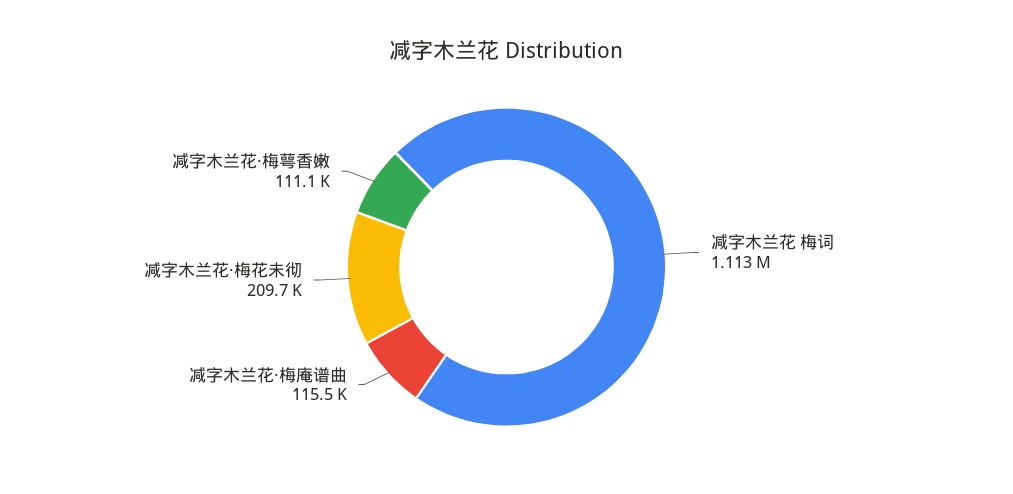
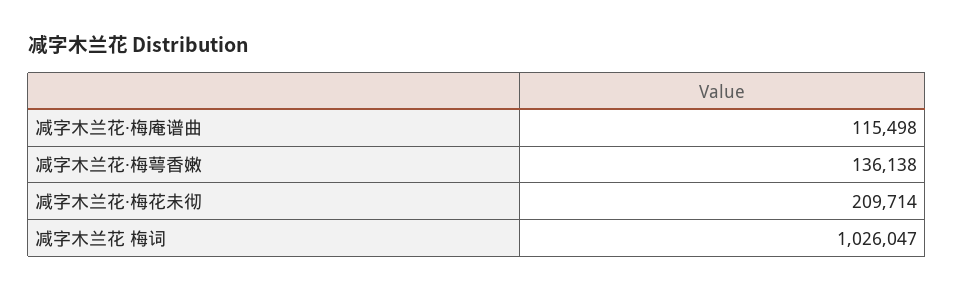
减字木兰花 梅词: 1113000 -> 1026047
减字木兰花·梅萼香嫩: 111100 -> 136138

